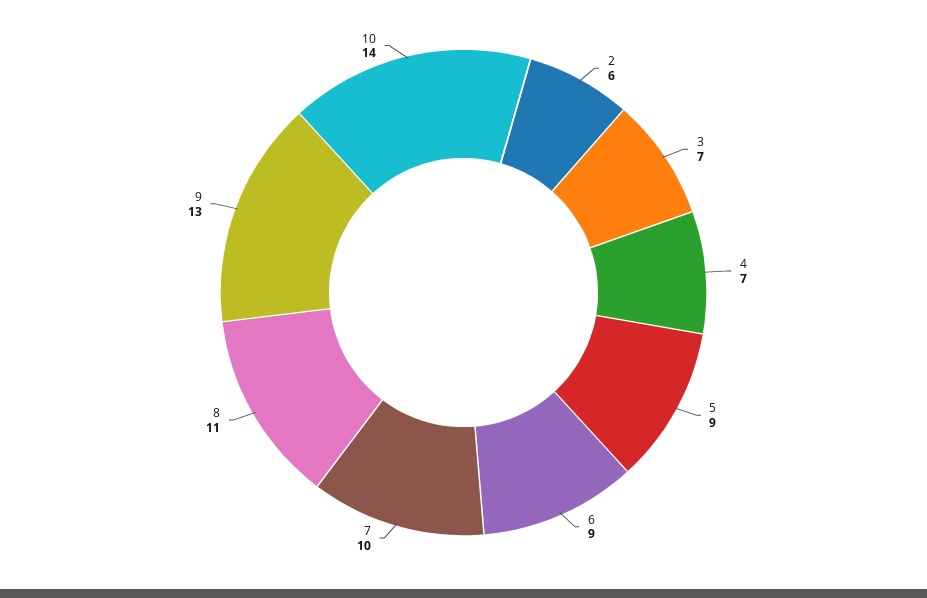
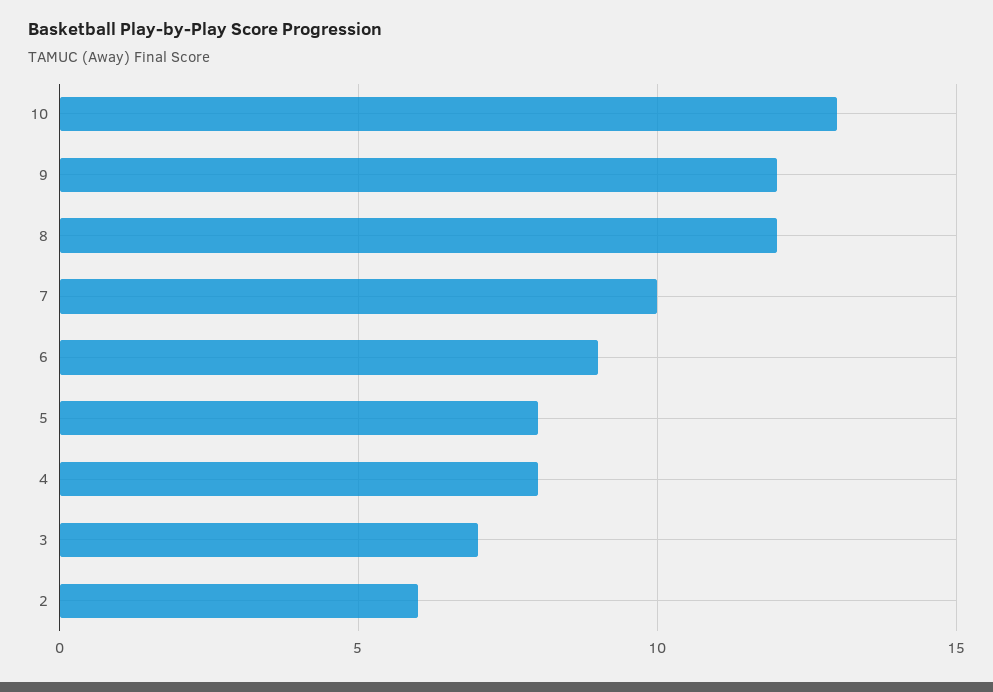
4: 7 -> 8
5: 9 -> 8
8: 11 -> 12
9: 13 -> 12
10: 14 -> 13

